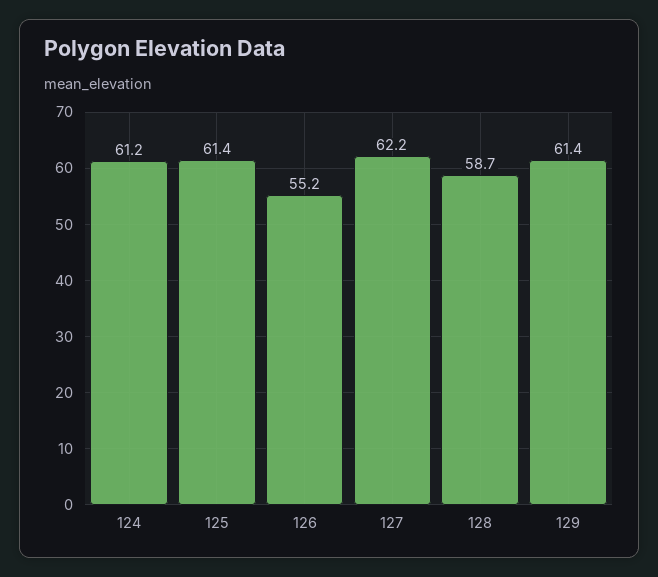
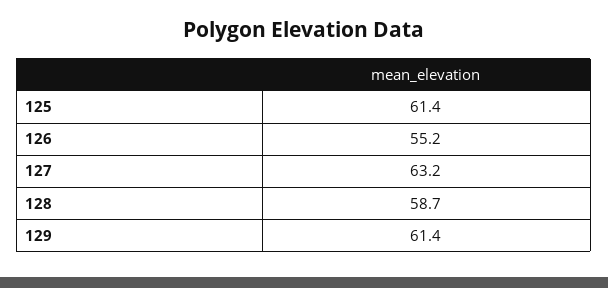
124: 61.2 -> none
127: 62.2 -> 63.2

